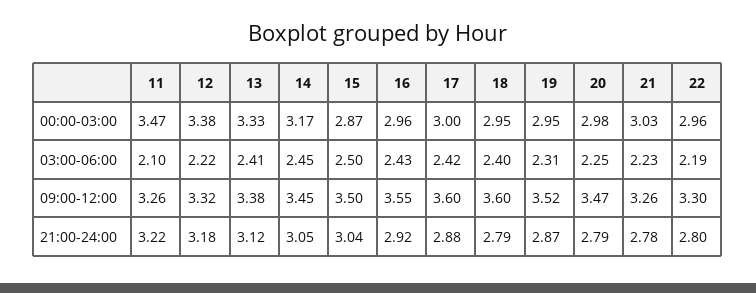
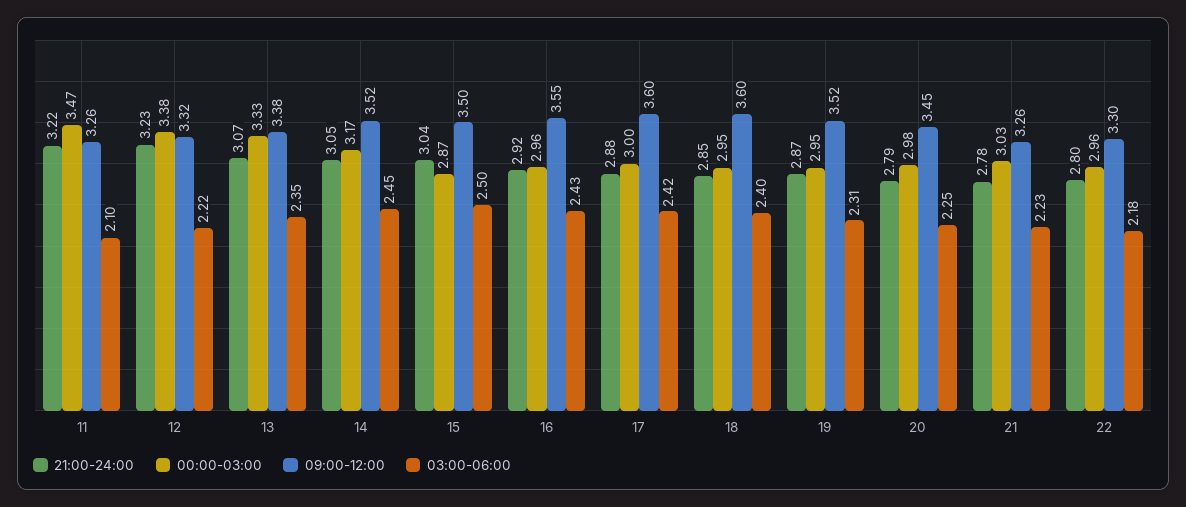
03:00-06:00, 13: 2.41 -> 2.35
03:00-06:00, 22: 2.19 -> 2.18
09:00-12:00, 14: 3.45 -> 3.52
09:00-12:00, 20: 3.47 -> 3.45
21:00-24:00, 12: 3.18 -> 3.23
21:00-24:00, 13: 3.12 -> 3.07
21:00-24:00, 18: 2.79 -> 2.85

